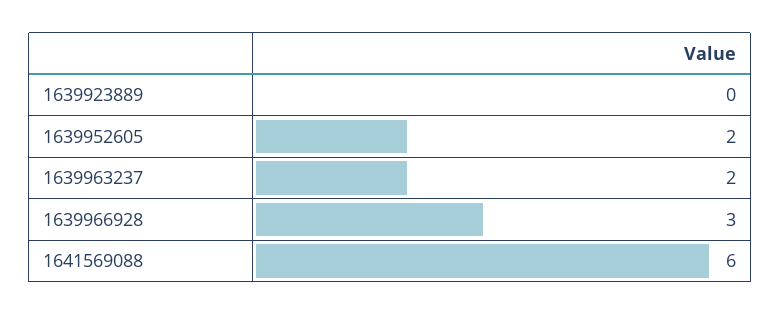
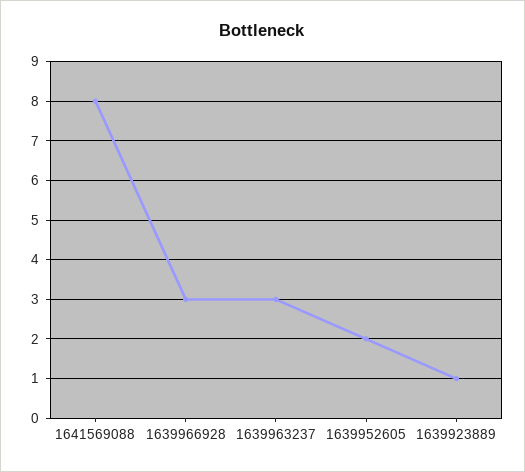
1639923889: 0 -> 1
1639963237: 2 -> 3
1641569088: 6 -> 8

